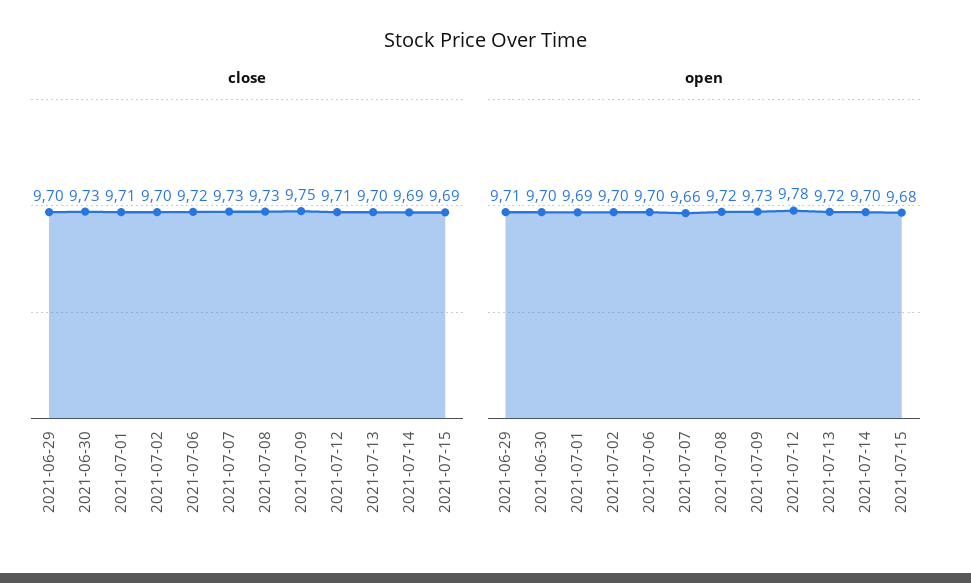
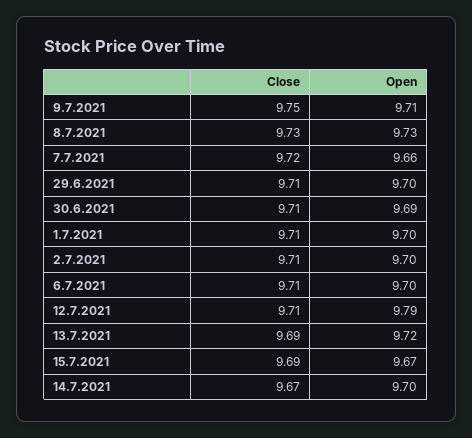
close, 2021-06-29: 9.7 -> 9.71
close, 2021-06-30: 9.73 -> 9.71
close, 2021-07-02: 9.7 -> 9.71
close, 2021-07-06: 9.72 -> 9.71
close, 2021-07-07: 9.73 -> 9.72
close, 2021-07-13: 9.7 -> 9.69
close, 2021-07-14: 9.69 -> 9.67
open, 2021-06-29: 9.71 -> 9.7
open, 2021-06-30: 9.7 -> 9.69
open, 2021-07-01: 9.69 -> 9.7
open, 2021-07-08: 9.72 -> 9.73
open, 2021-07-09: 9.73 -> 9.71
open, 2021-07-12: 9.78 -> 9.79
open, 2021-07-15: 9.68 -> 9.67

